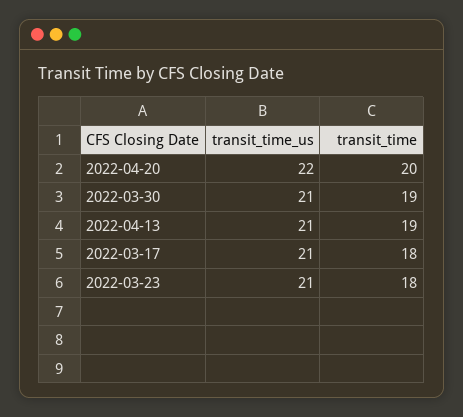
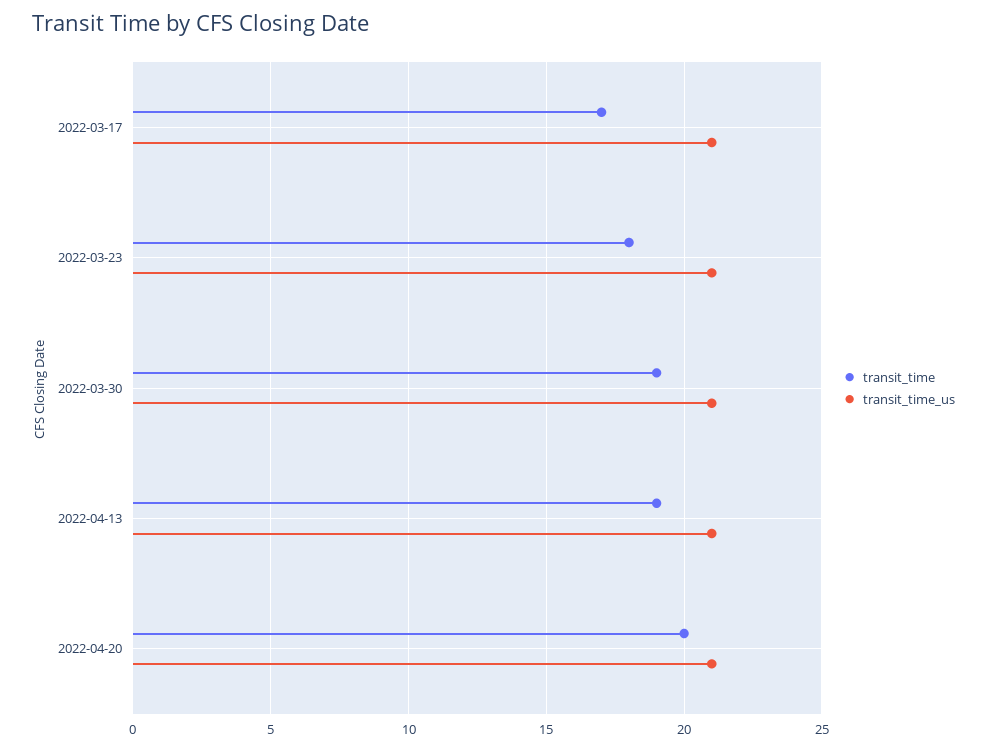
transit_time_us, 2022-04-20: 22 -> 21
transit_time, 2022-03-17: 18 -> 17

